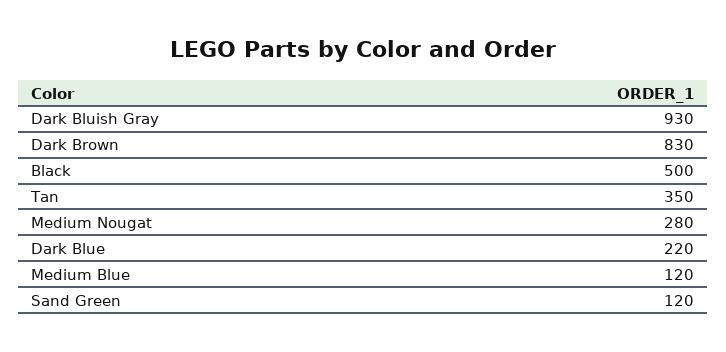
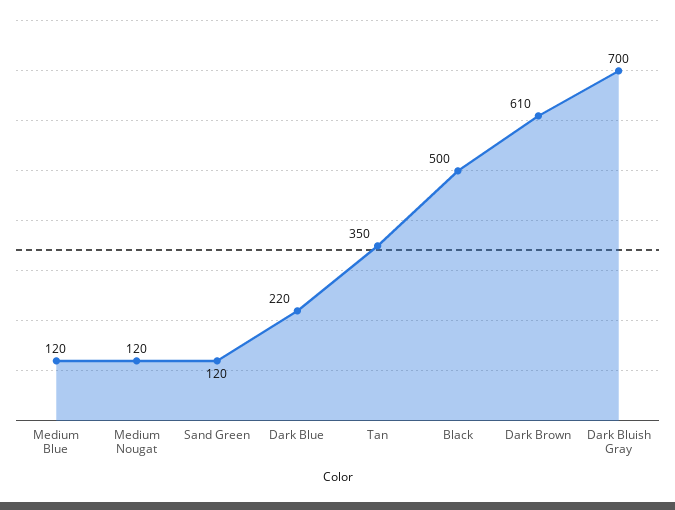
Dark Bluish Gray: 930 -> 700
Dark Brown: 830 -> 610
Medium Nougat: 280 -> 120

